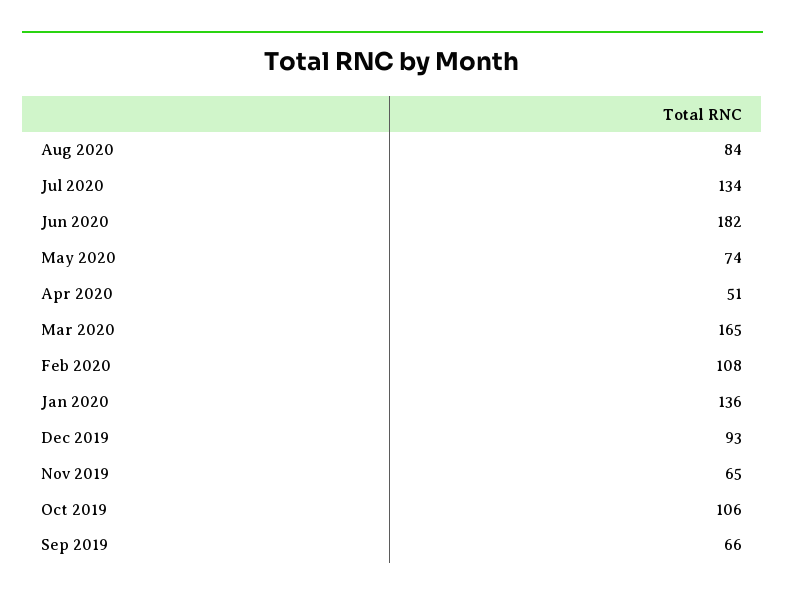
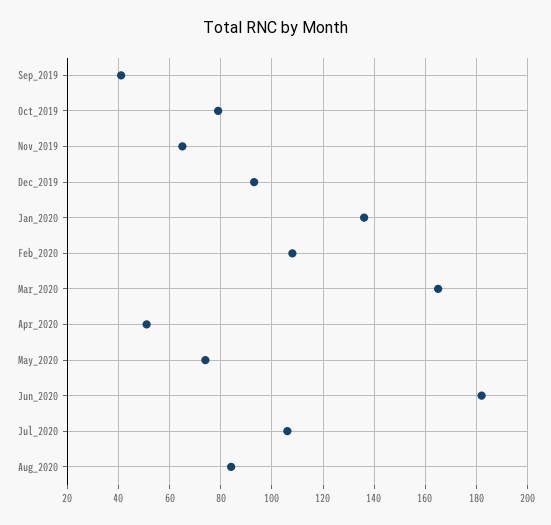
Jul 2020: 134 -> 105
Oct 2019: 106 -> 80
Sep 2019: 66 -> 40

